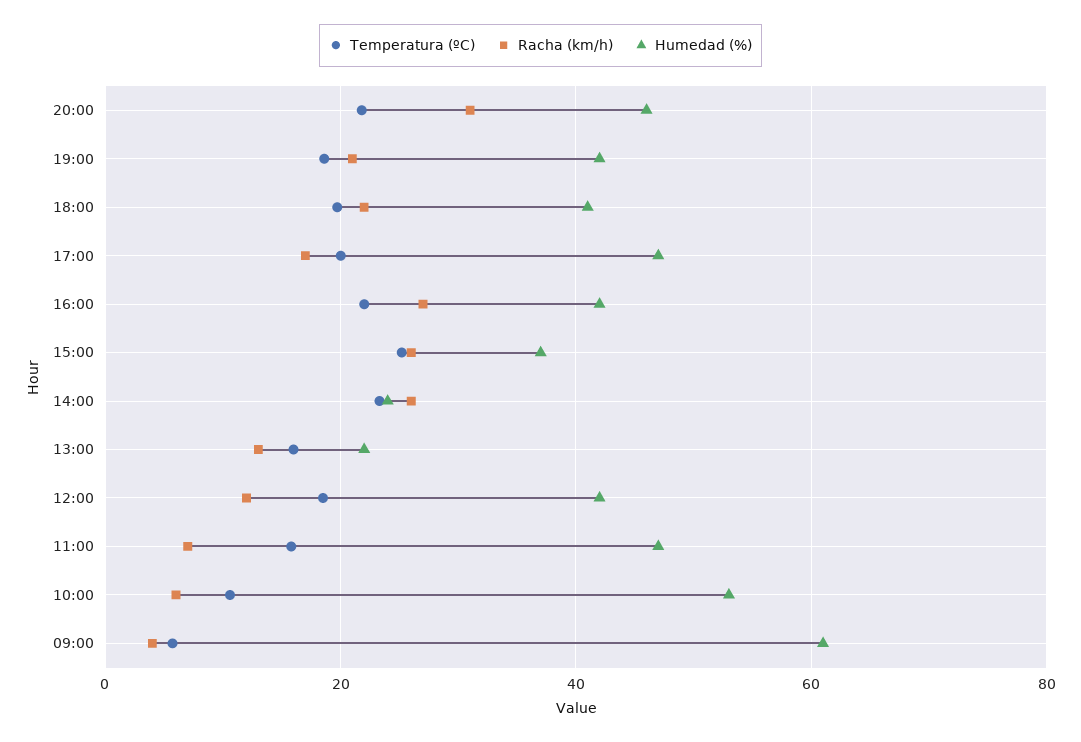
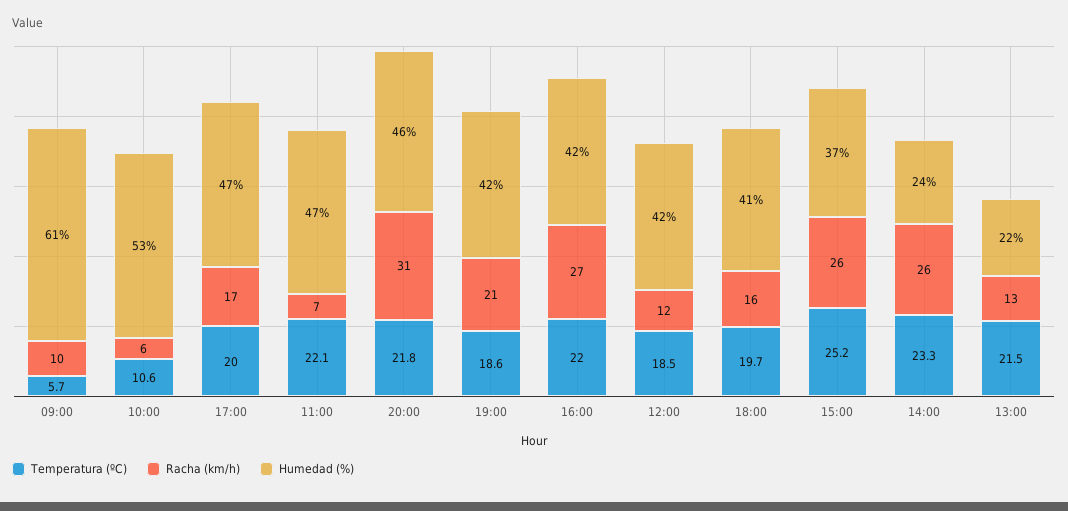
Racha (km/h), 18:00: 22 -> 16
Temperatura (ºC), 13:00: 16 -> 21.5
Temperatura (ºC), 11:00: 16 -> 22.1
Racha (km/h), 09:00: 4 -> 10

